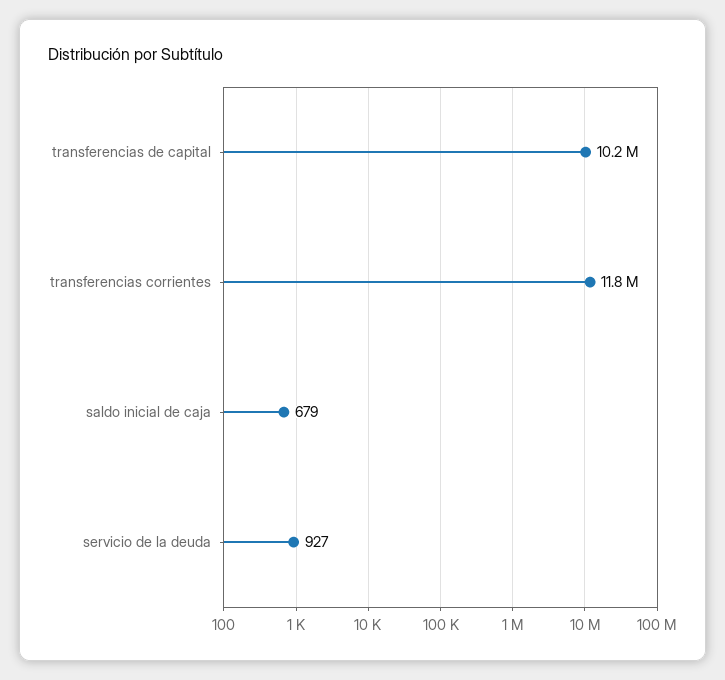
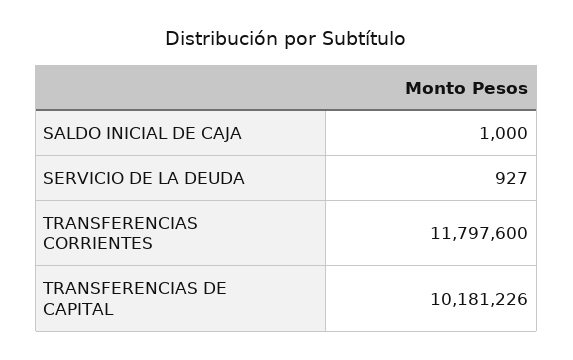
saldo inicial de caja: 679 -> 1000

